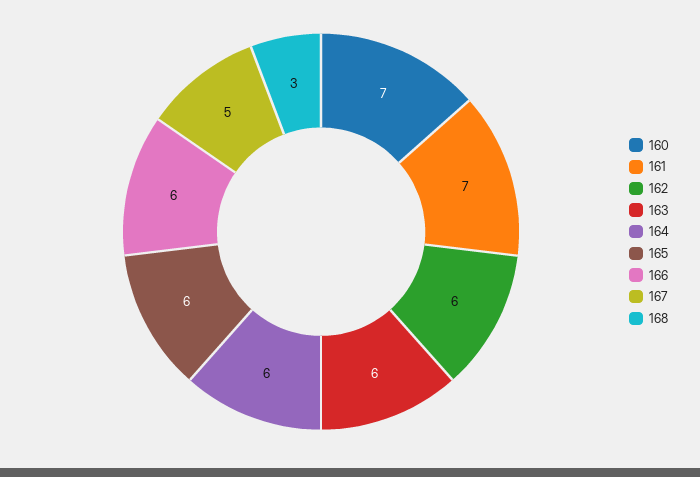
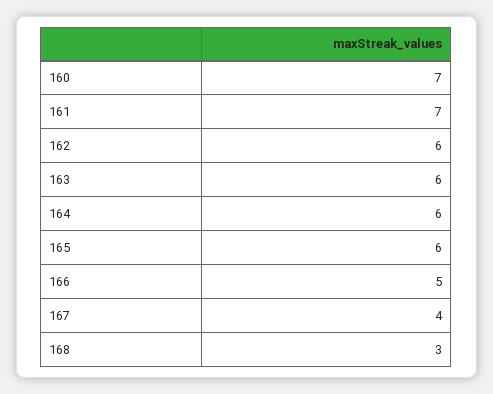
166: 6 -> 5
167: 5 -> 4

